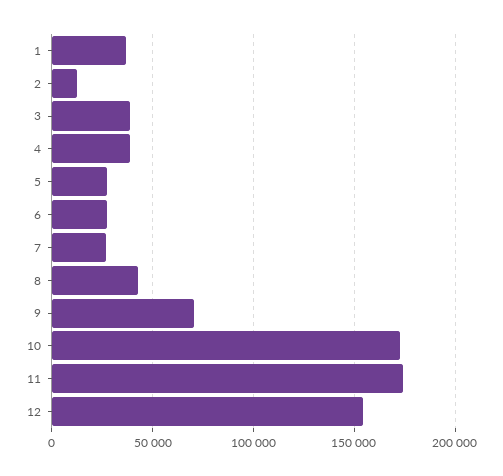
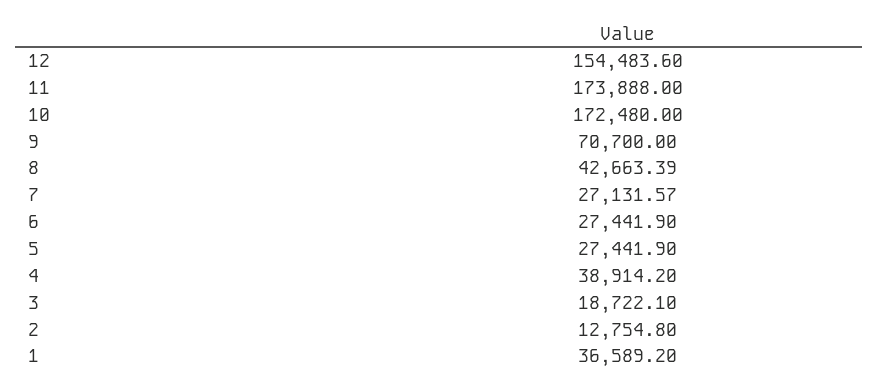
3: 40000 -> 18722.1

